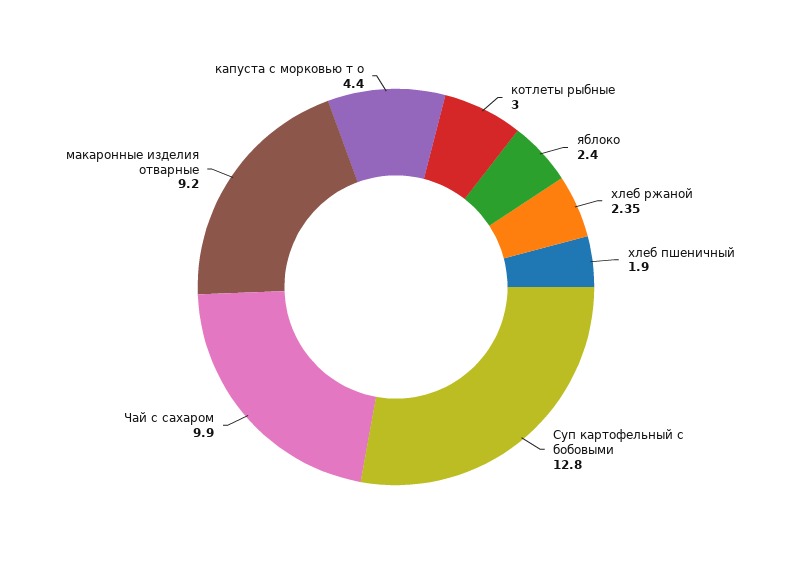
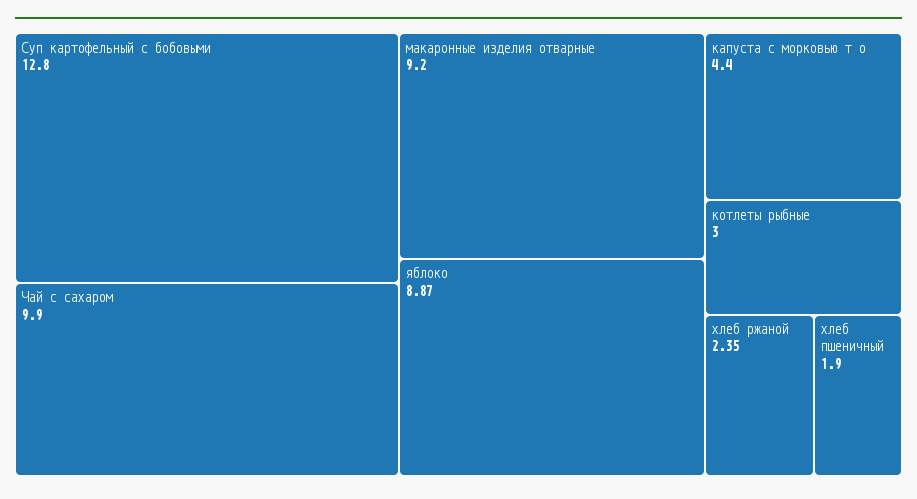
яблоко: 2.4 -> 8.87

